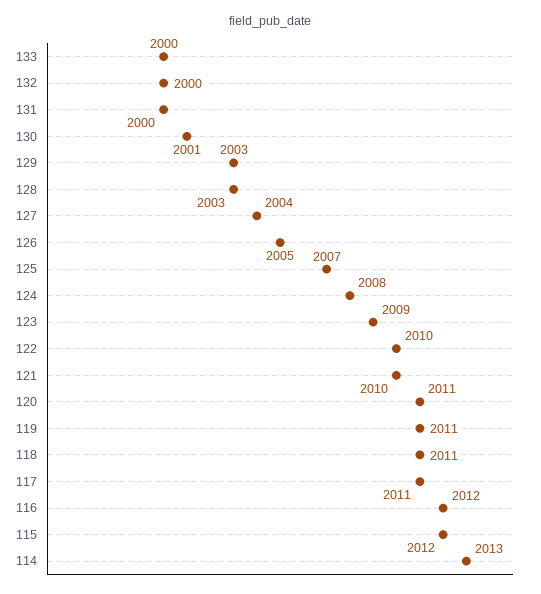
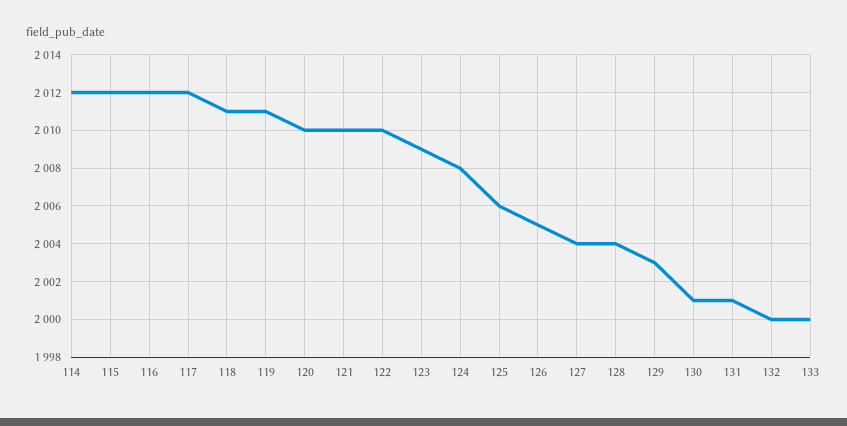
131: 2000 -> 2001
128: 2003 -> 2004
125: 2007 -> 2006
120: 2011 -> 2010
117: 2011 -> 2012
114: 2013 -> 2012

